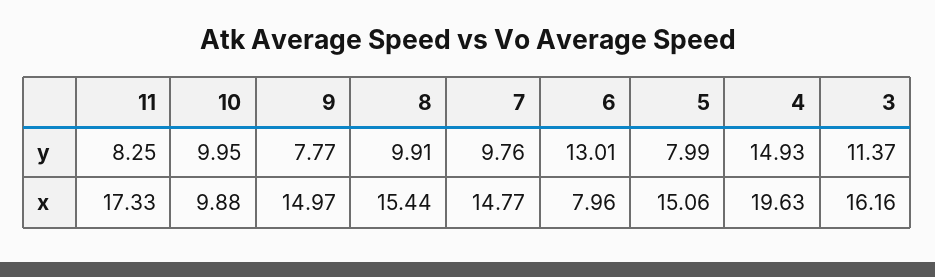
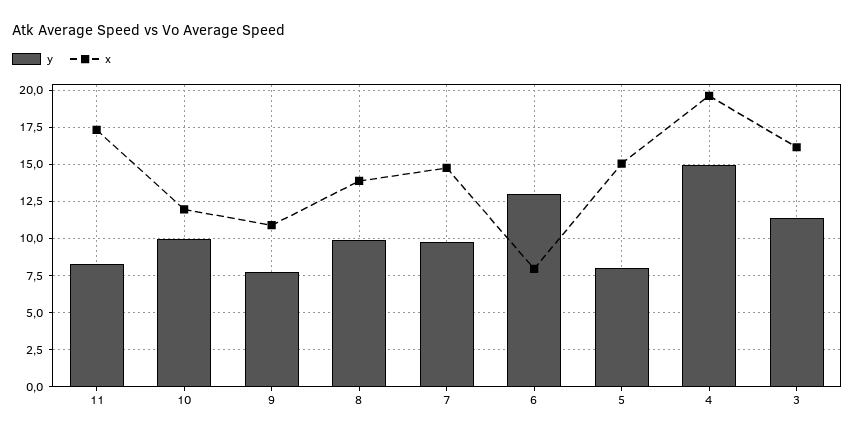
x, 10: 9.88 -> 12
x, 9: 14.97 -> 11
x, 8: 15.44 -> 14

